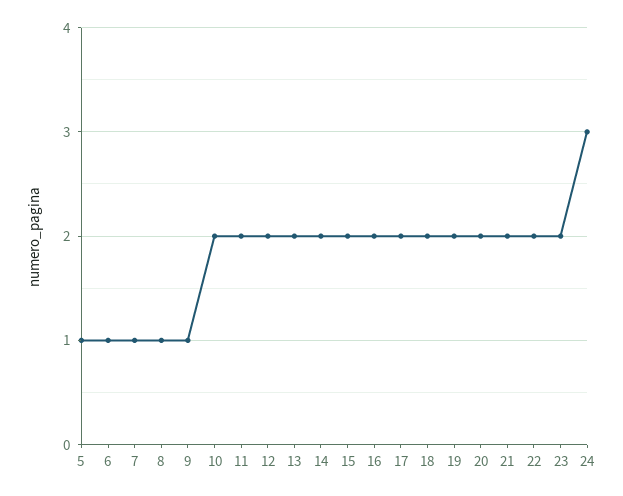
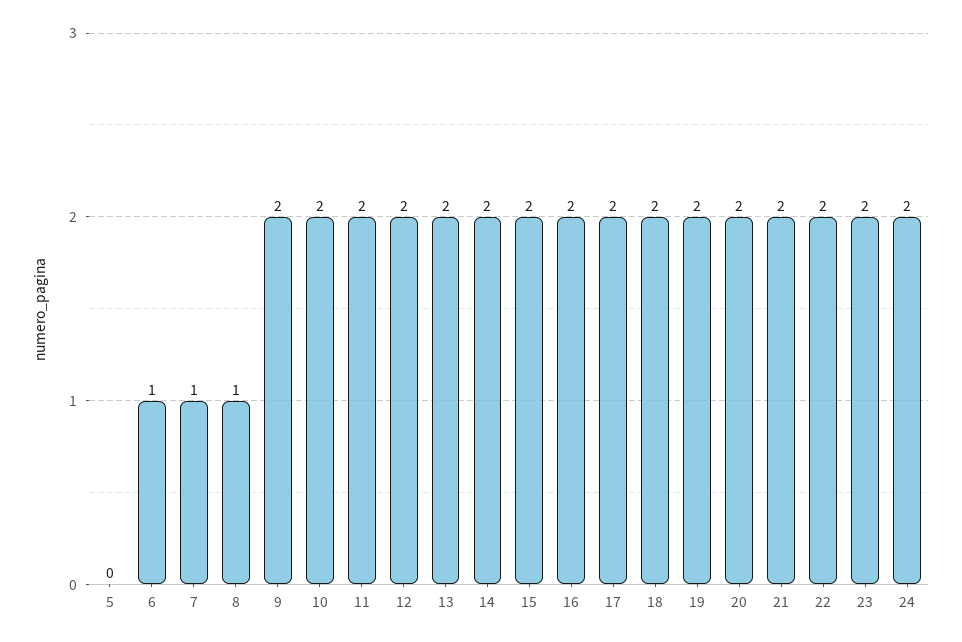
5: 1 -> 0
9: 1 -> 2
24: 3 -> 2

